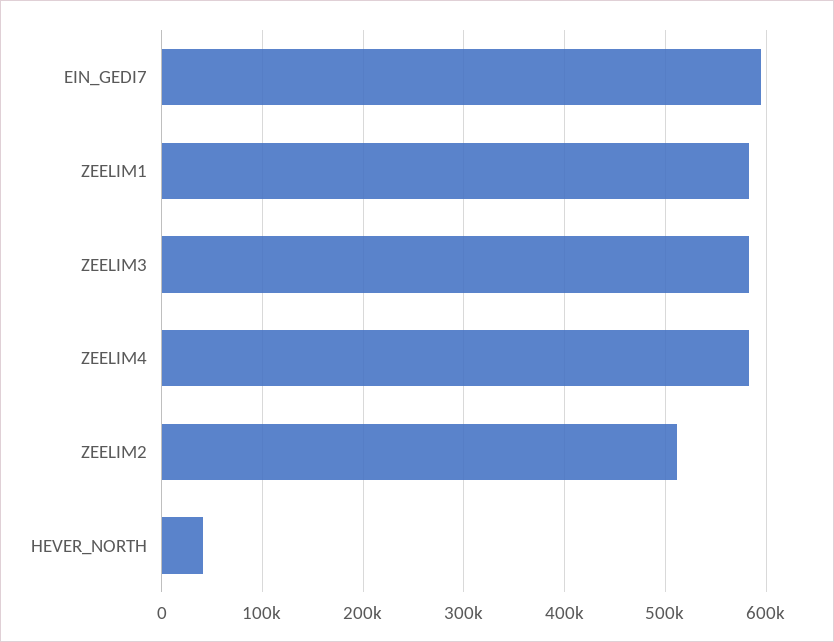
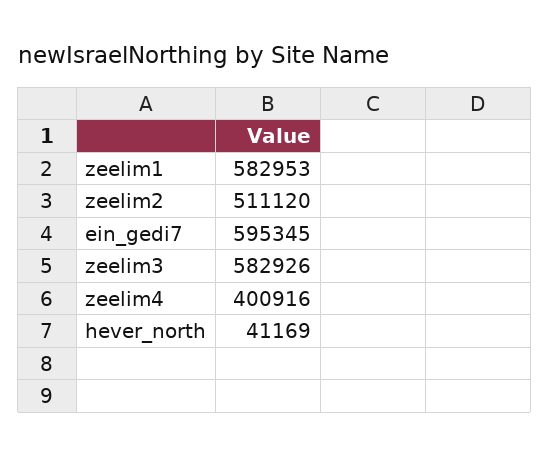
ZEELIM4: 580000 -> 400916

